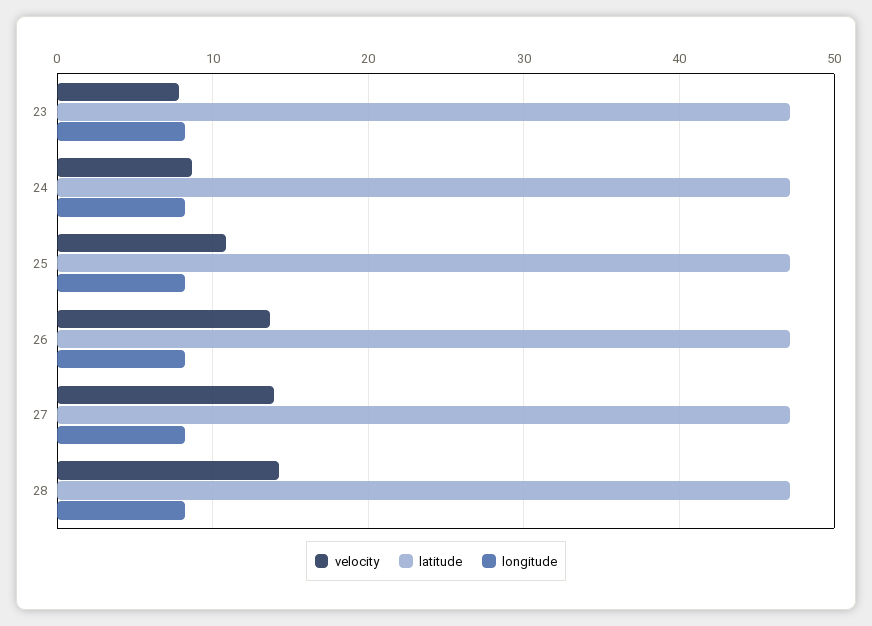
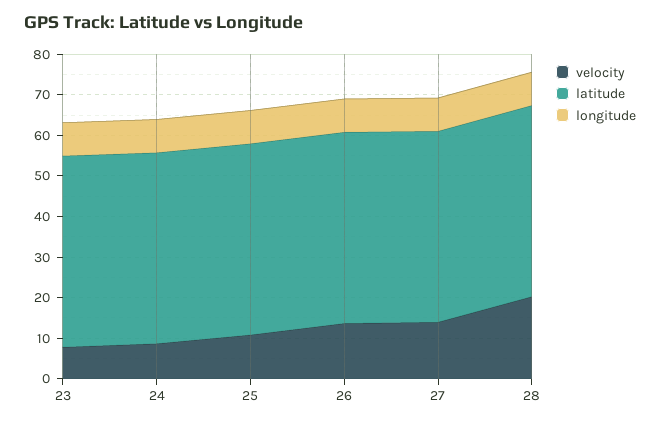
velocity, 28: 14 -> 20

